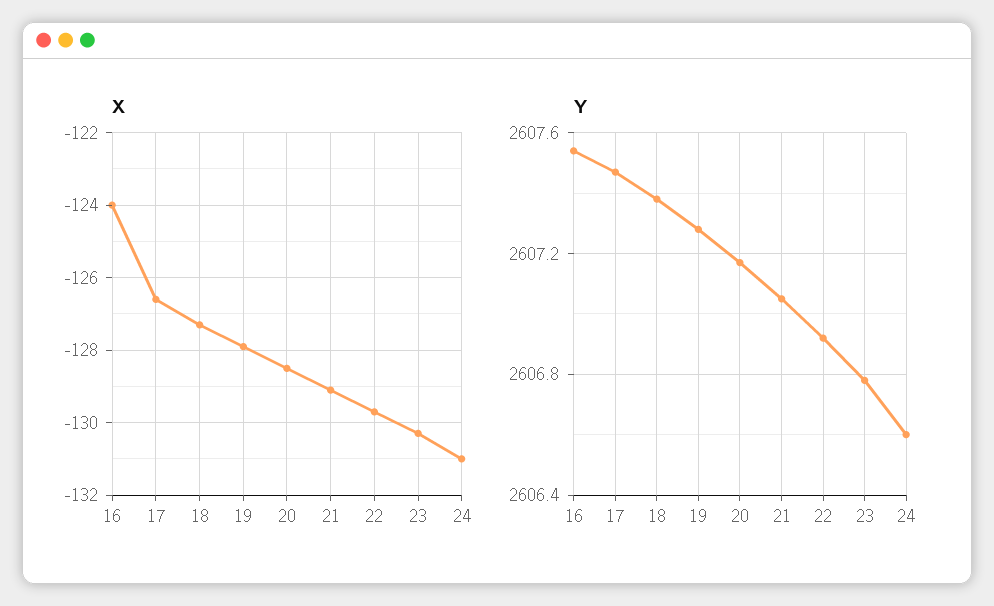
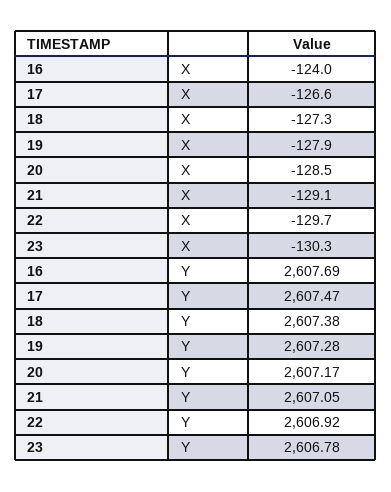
X, 24: -131 -> none
Y, 16: 2607.55 -> 2607.69
Y, 24: 2606.6 -> none

